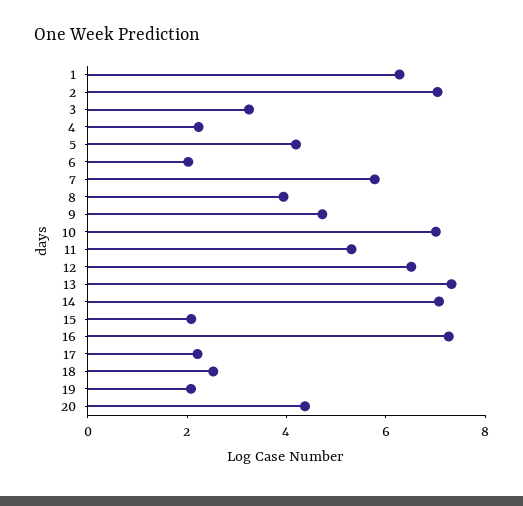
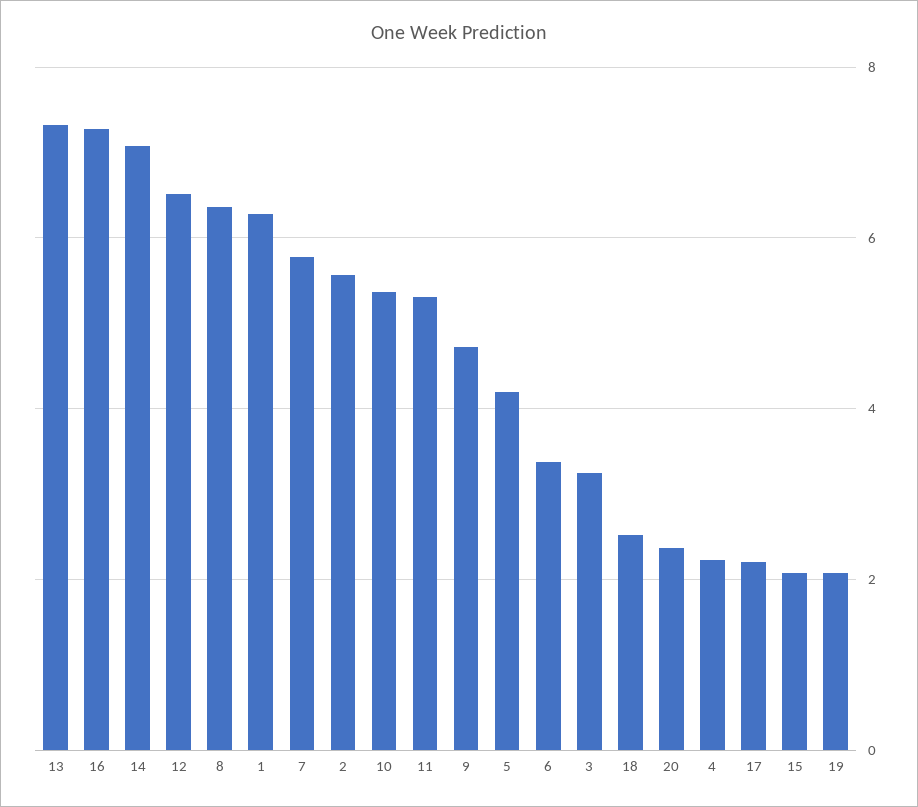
2: 7 -> 5.6
6: 2 -> 3.4
8: 4 -> 6.4
10: 7 -> 5.4
20: 4.5 -> 2.4

